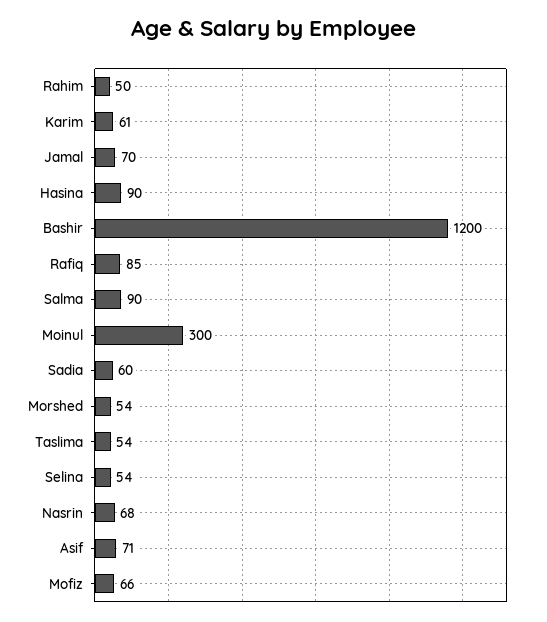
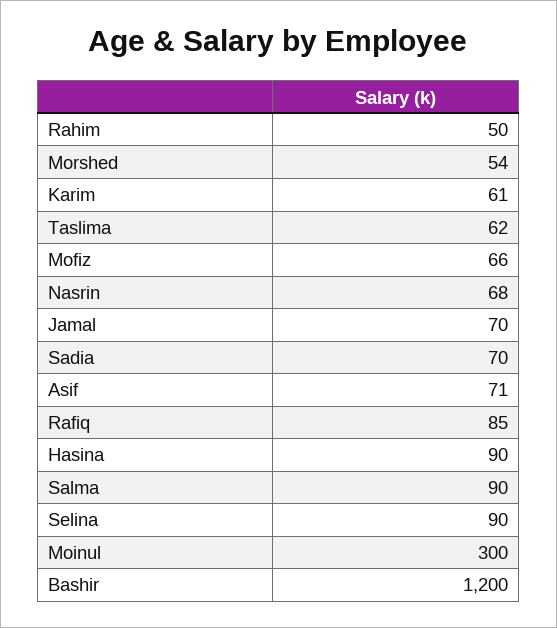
Sadia: 60 -> 70
Taslima: 54 -> 62
Selina: 54 -> 90

